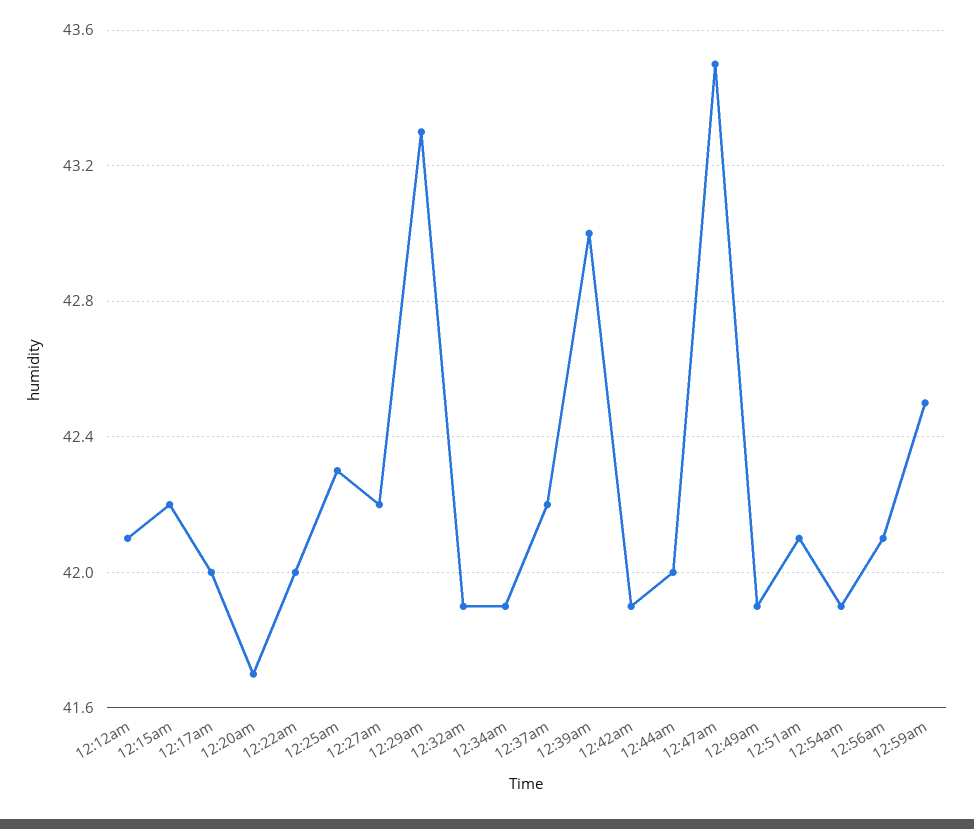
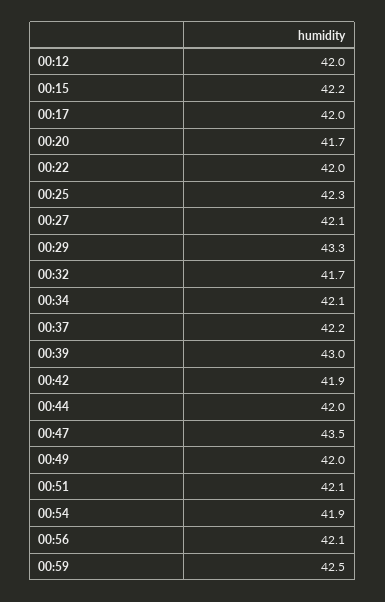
12:12am: 42.1 -> 42
12:27am: 42.2 -> 42.1
12:32am: 41.9 -> 41.7
12:34am: 41.9 -> 42.1
12:49am: 41.9 -> 42

